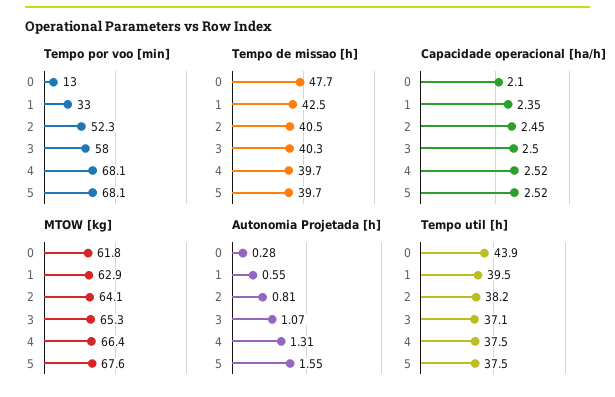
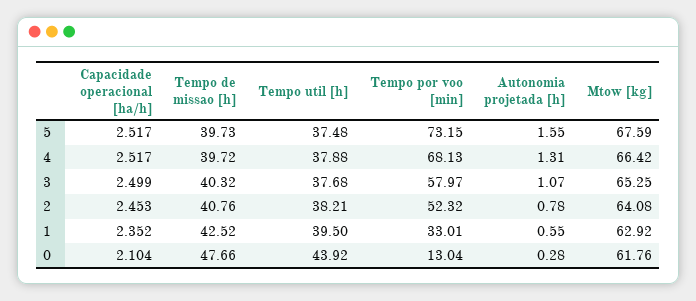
Tempo por voo [min], 5: 68.1 -> 73.15
Tempo de missao [h], 2: 40.5 -> 40.76
Autonomia Projetada [h], 2: 0.81 -> 0.78
Tempo util [h], 3: 37.1 -> 37.68
Tempo util [h], 4: 37.5 -> 37.88

